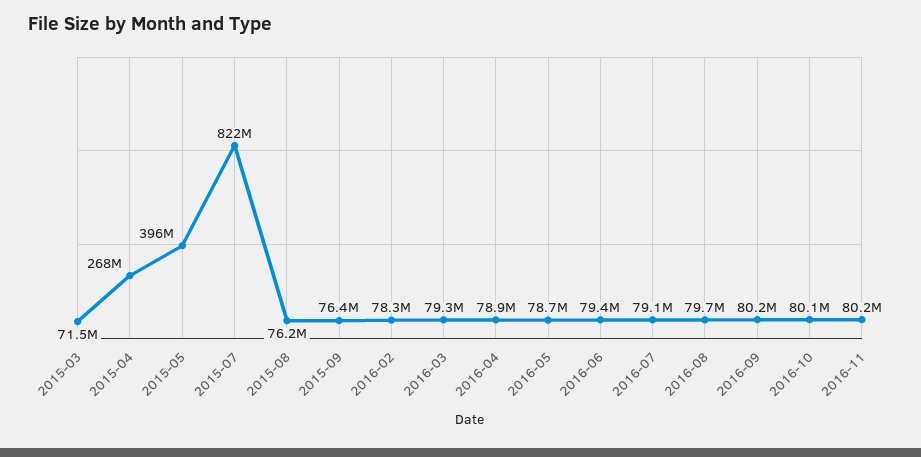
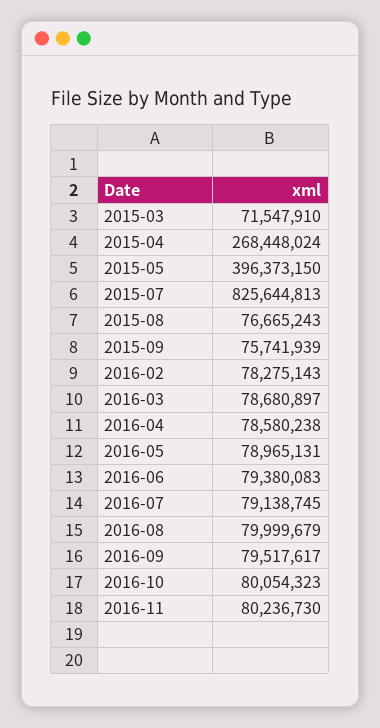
2015-07: 822000000 -> 825644813
2015-08: 76200000 -> 76665243
2015-09: 76400000 -> 75741939
2016-03: 79300000 -> 78680897
2016-04: 78900000 -> 78580238
2016-05: 78700000 -> 78965131
2016-08: 79700000 -> 79999679
2016-09: 80200000 -> 79517617

